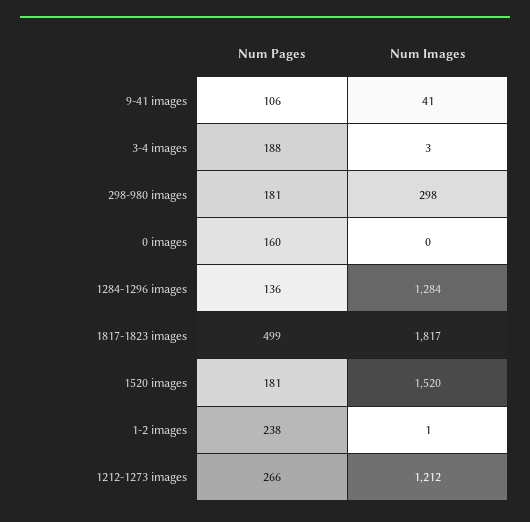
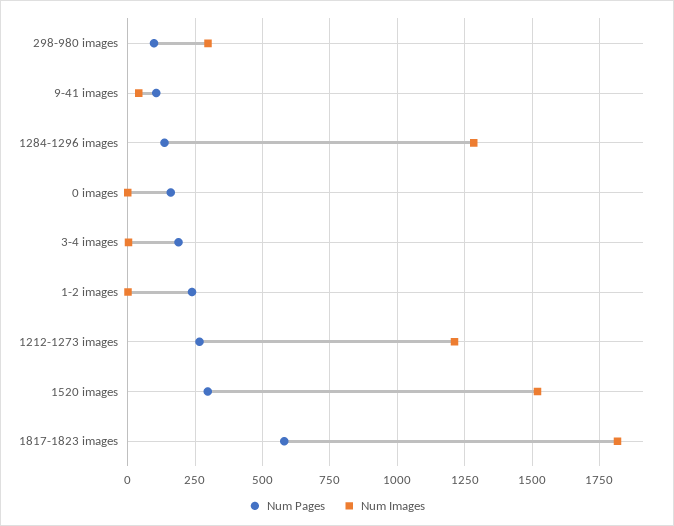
Num Pages, 298-980 images: 181 -> 100
Num Pages, 1817-1823 images: 499 -> 575
Num Pages, 1520 images: 181 -> 300

